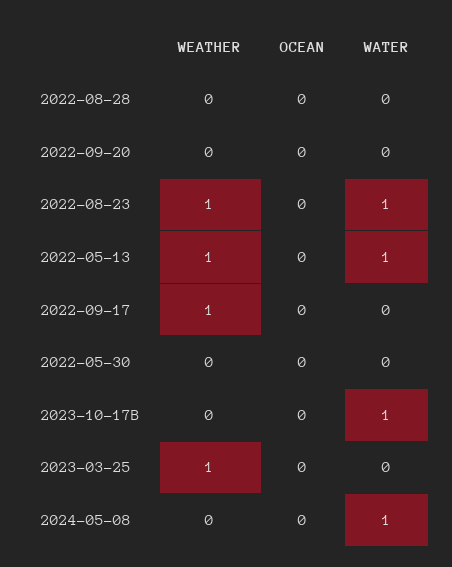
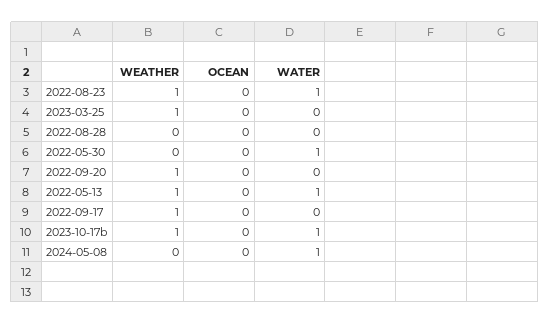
WEATHER, 2022-09-20: 0 -> 1
WATER, 2022-05-30: 0 -> 1
WEATHER, 2023-10-17B: 0 -> 1

